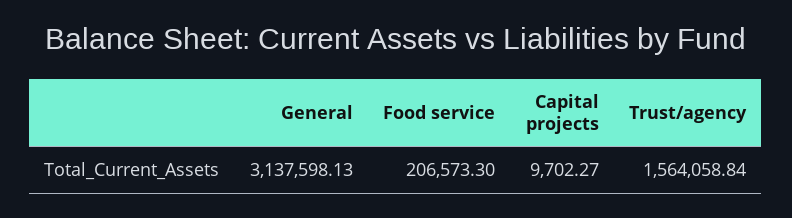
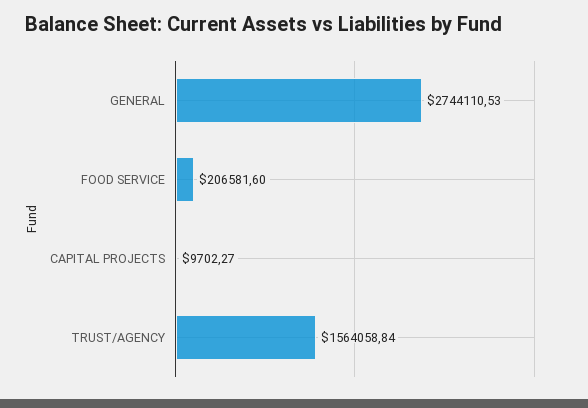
General: 3137598.13 -> 2744110.53
Food service: 206573.3 -> 206581.6

